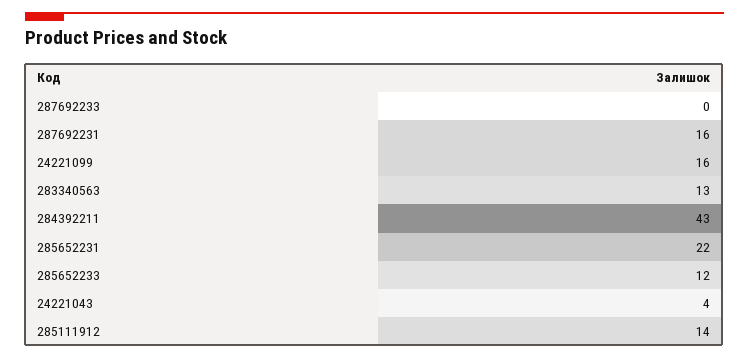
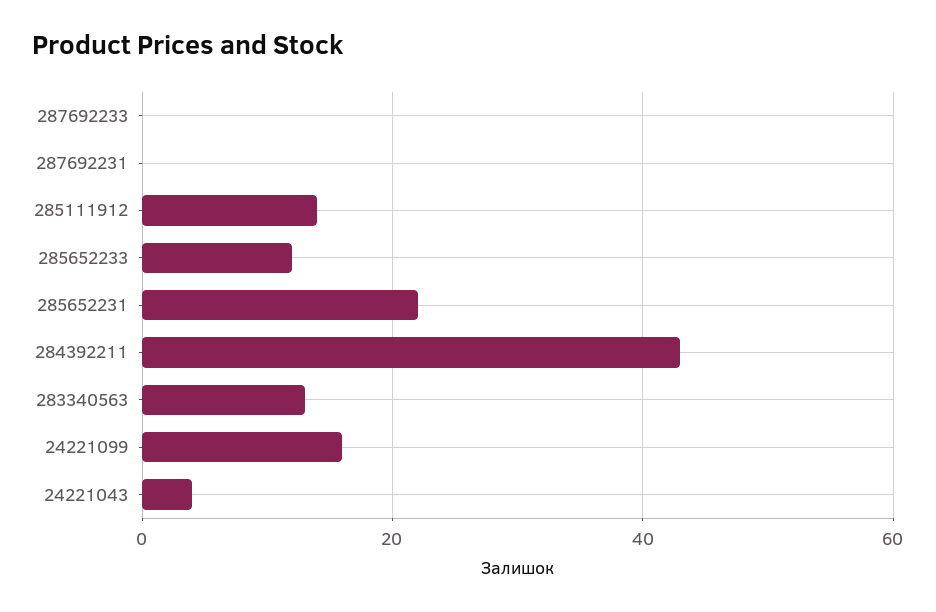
287692231: 16 -> 0

